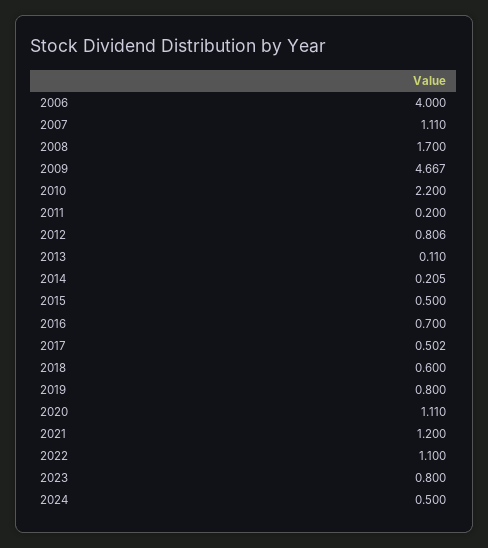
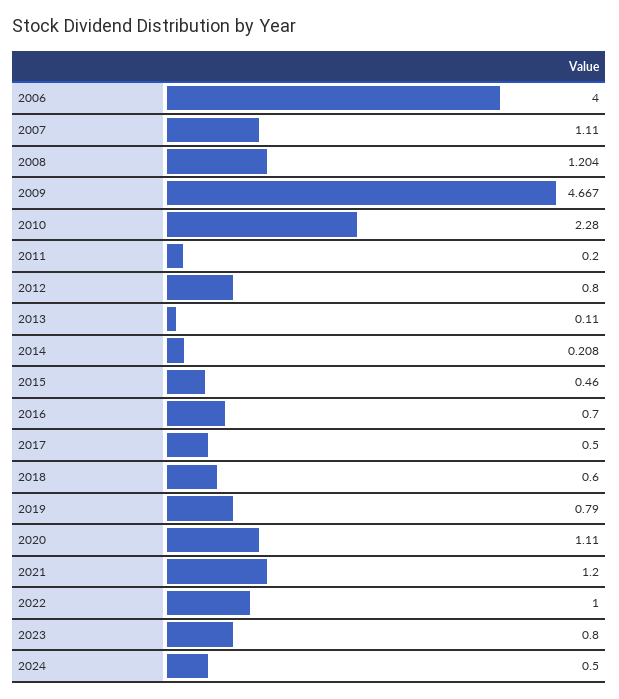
2008: 1.7 -> 1.204
2010: 2.2 -> 2.28
2012: 0.806 -> 0.8
2014: 0.205 -> 0.208
2015: 0.5 -> 0.46
2017: 0.502 -> 0.5
2019: 0.8 -> 0.79
2022: 1.1 -> 1

